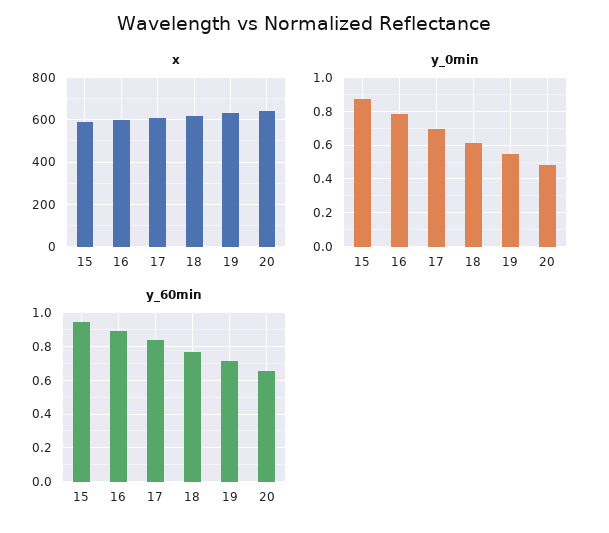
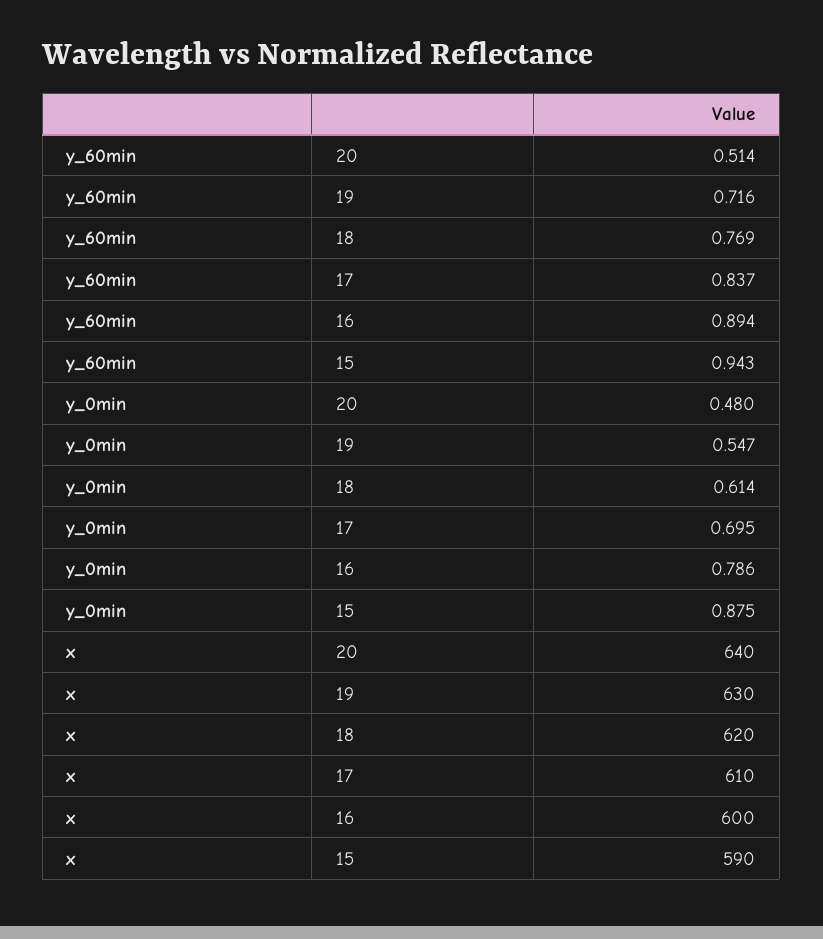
y_60min, 20: 0.65 -> 0.514

